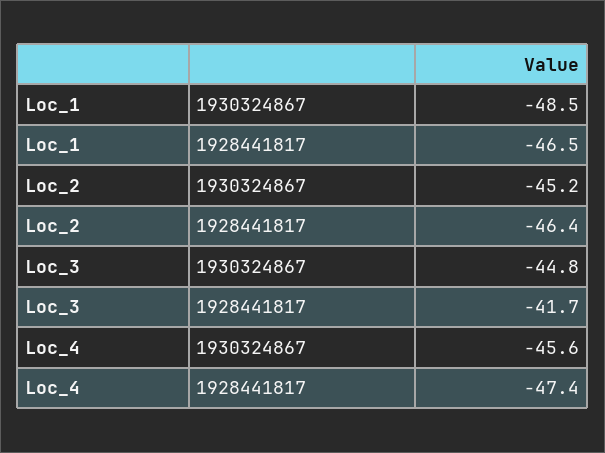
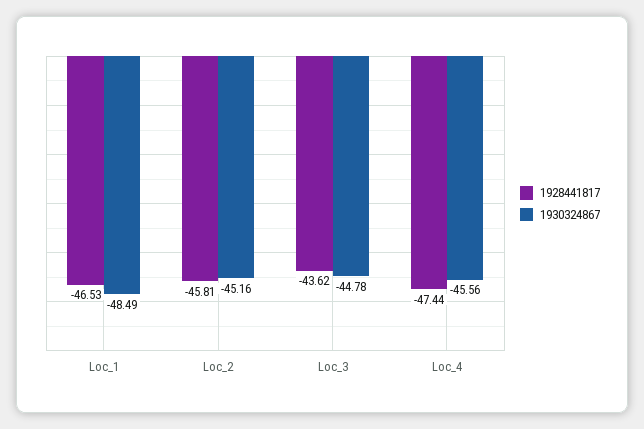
1928441817, Loc_2: -46.4 -> -45.81
1928441817, Loc_3: -41.7 -> -43.62

